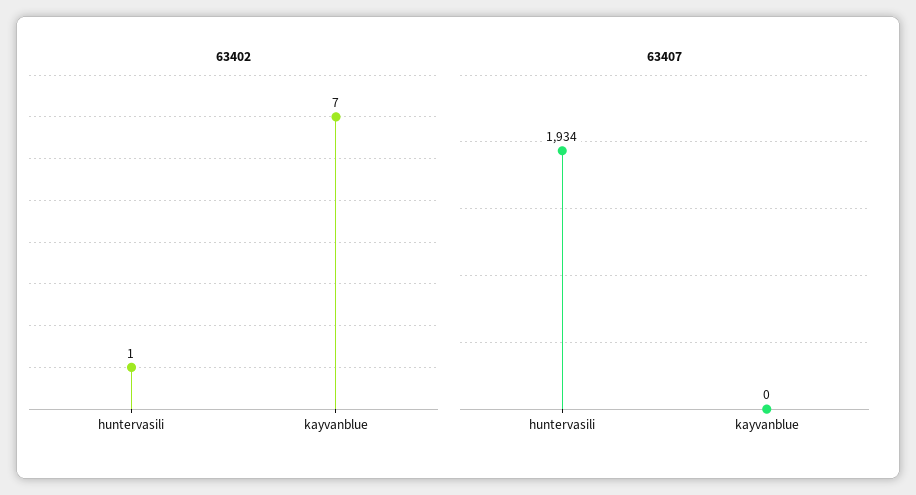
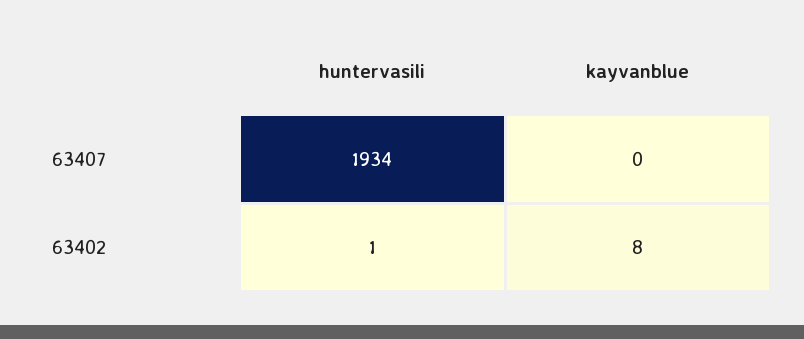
63402, kayvanblue: 7 -> 8

